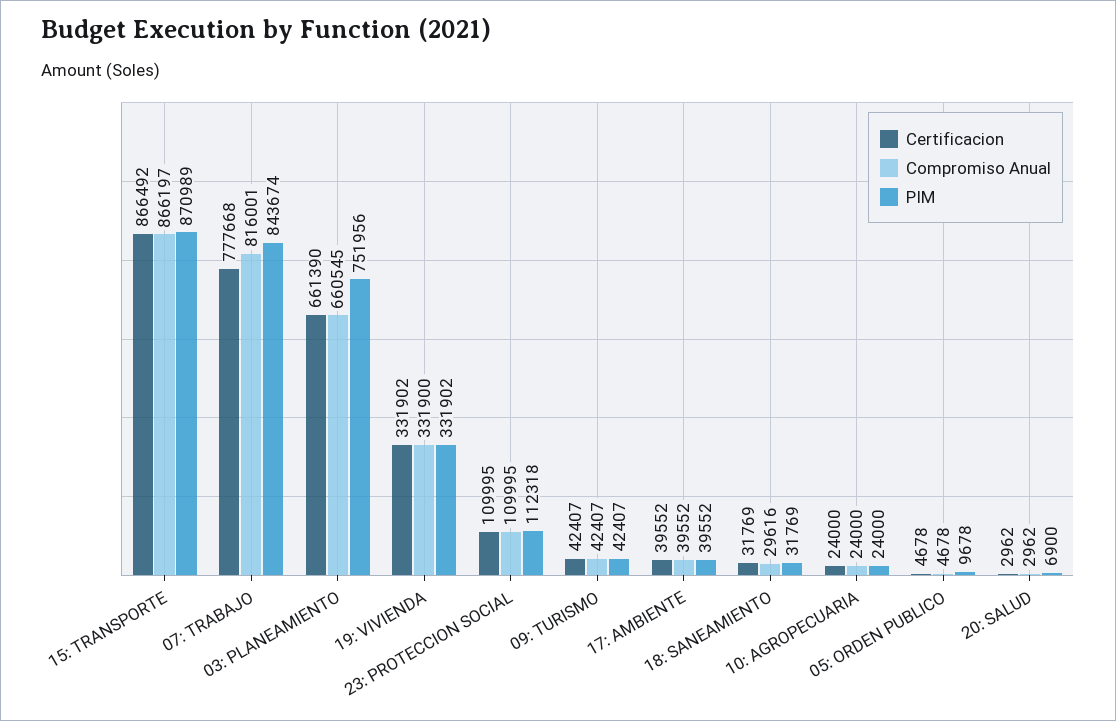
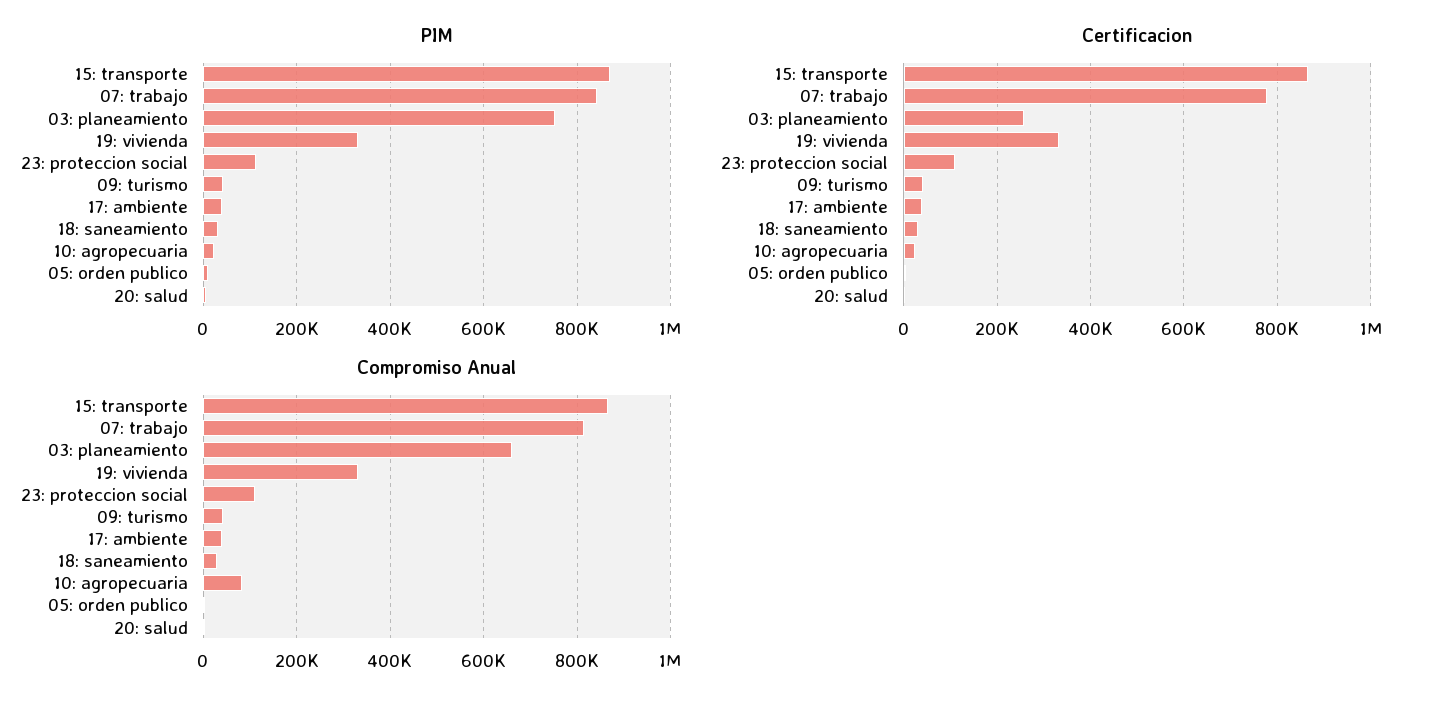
Certificacion, 03: PLANEAMIENTO: 661390 -> 260000
Compromiso Anual, 10: AGROPECUARIA: 24000 -> 80000

